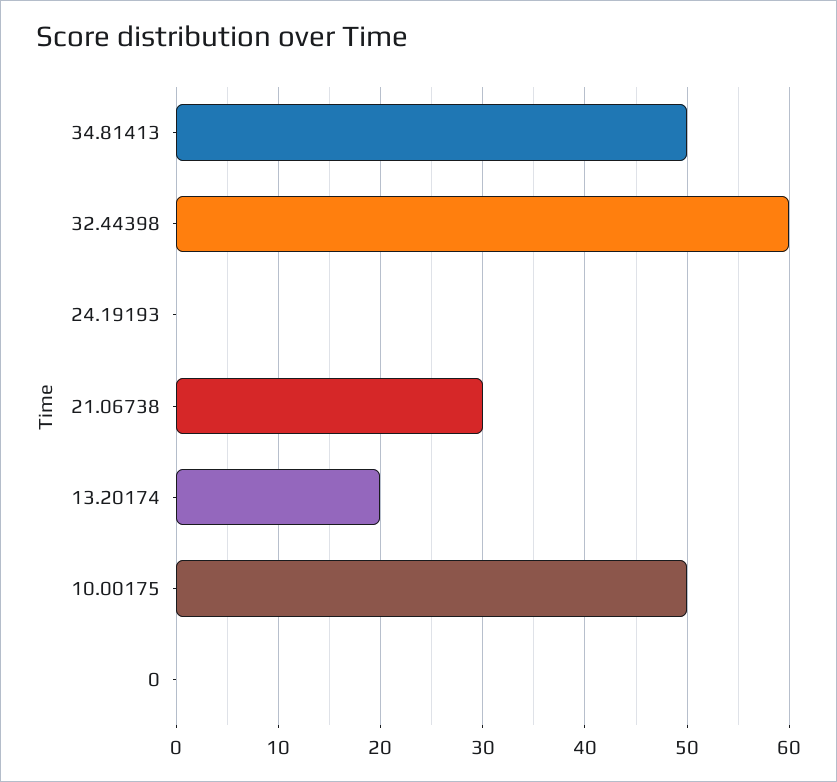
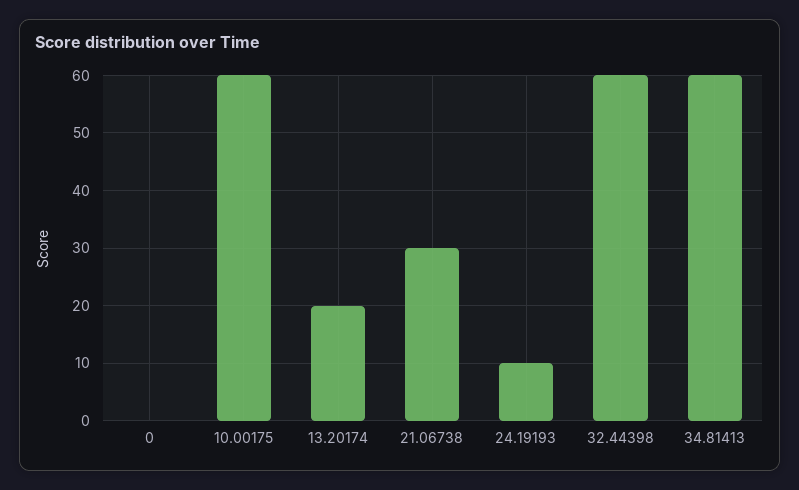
34.81413: 50 -> 60
24.19193: 0 -> 10
10.00175: 50 -> 60

